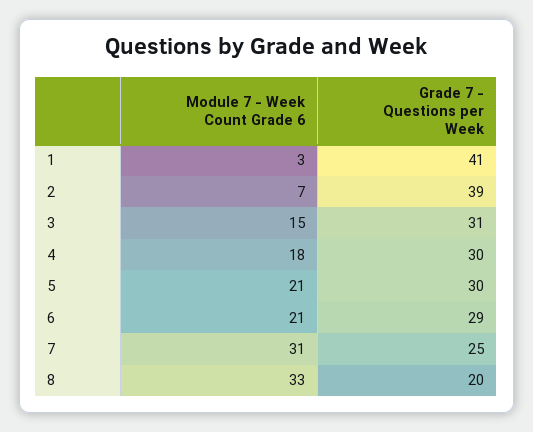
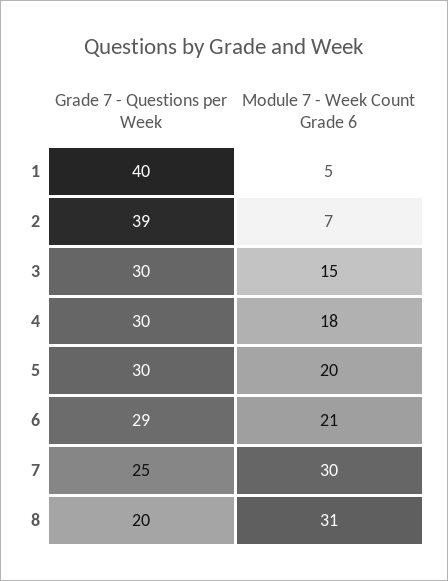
Module 7 - Week Count Grade 6, 1: 3 -> 5
Grade 7 - Questions per Week, 1: 41 -> 40
Grade 7 - Questions per Week, 3: 31 -> 30
Module 7 - Week Count Grade 6, 5: 21 -> 20
Module 7 - Week Count Grade 6, 7: 31 -> 30
Module 7 - Week Count Grade 6, 8: 33 -> 31

